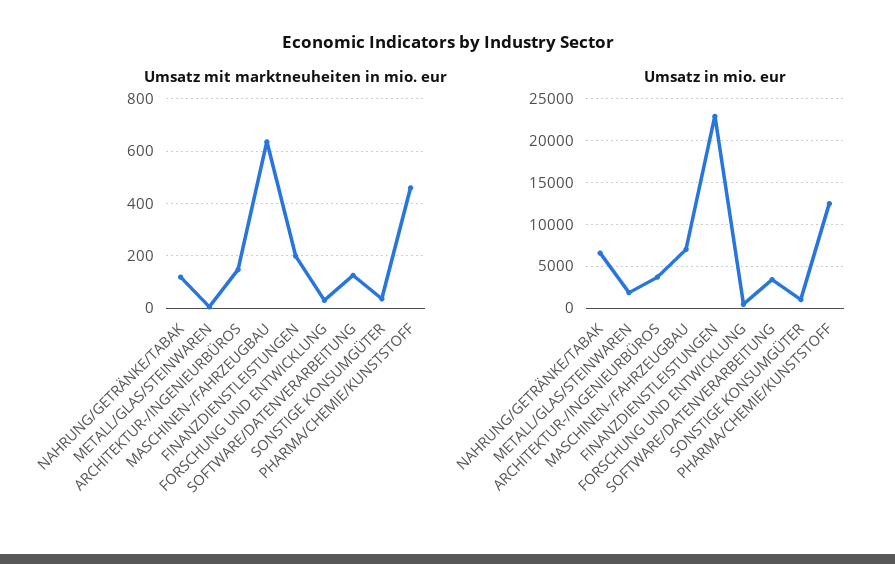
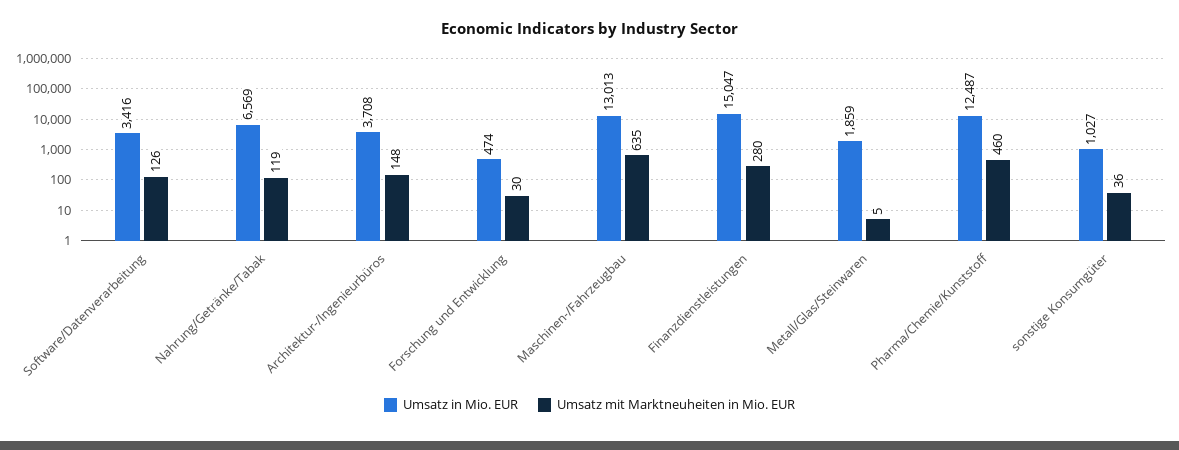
Umsatz mit marktneuheiten in mio. eur, FINANZDIENSTLEISTUNGEN: 200 -> 280
Umsatz in mio. eur, MASCHINEN-/FAHRZEUGBAU: 7000 -> 13013
Umsatz in mio. eur, FINANZDIENSTLEISTUNGEN: 23000 -> 15047

